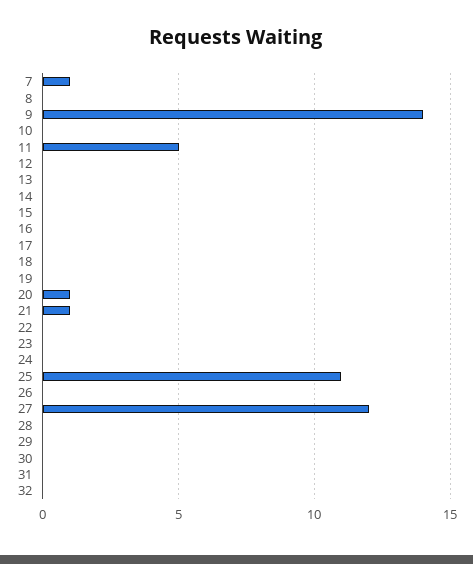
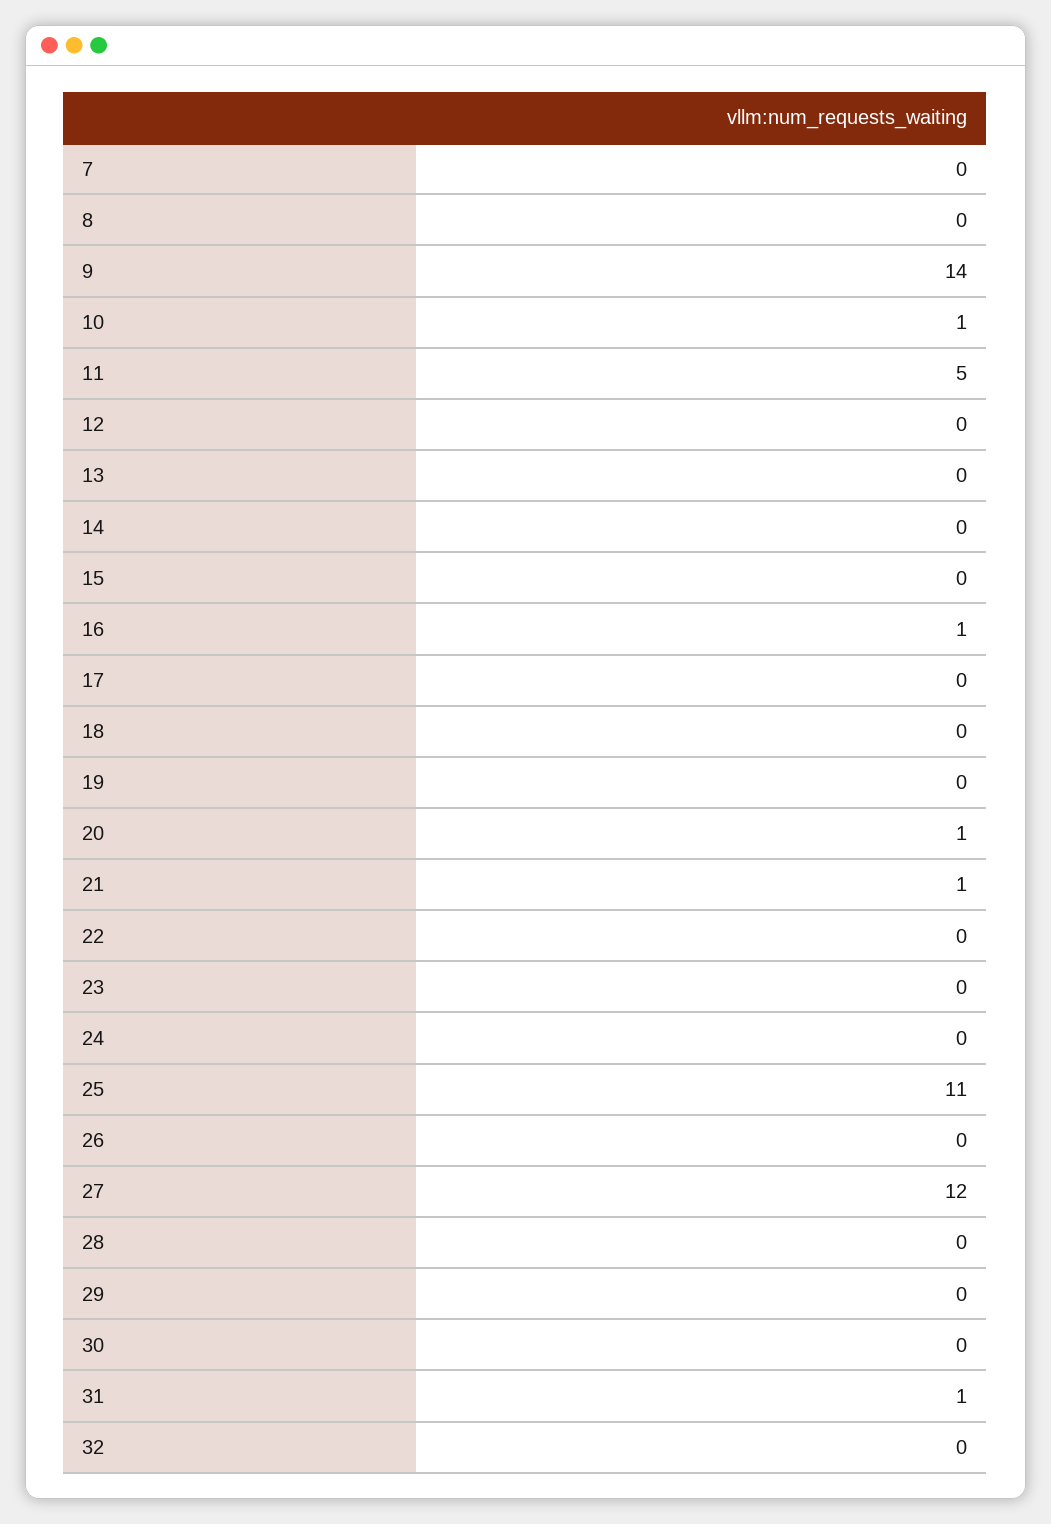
7: 1 -> 0
10: 0 -> 1
16: 0 -> 1
31: 0 -> 1

